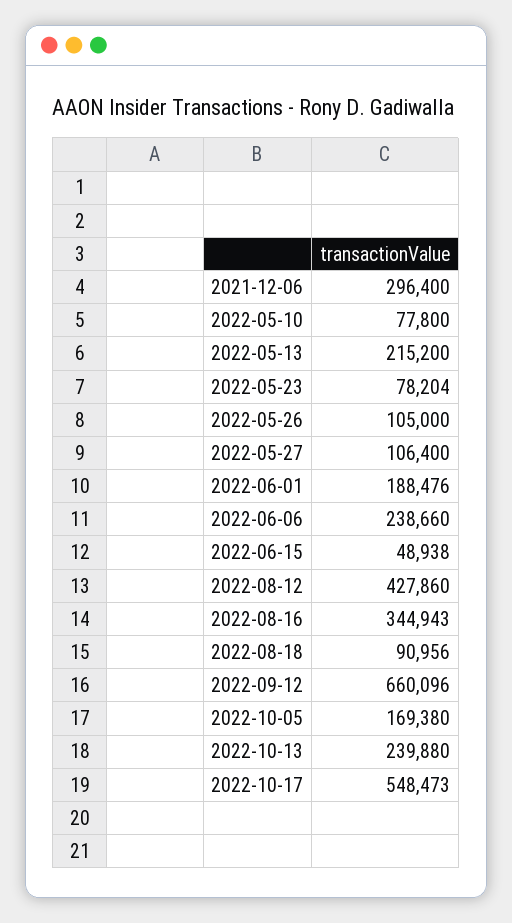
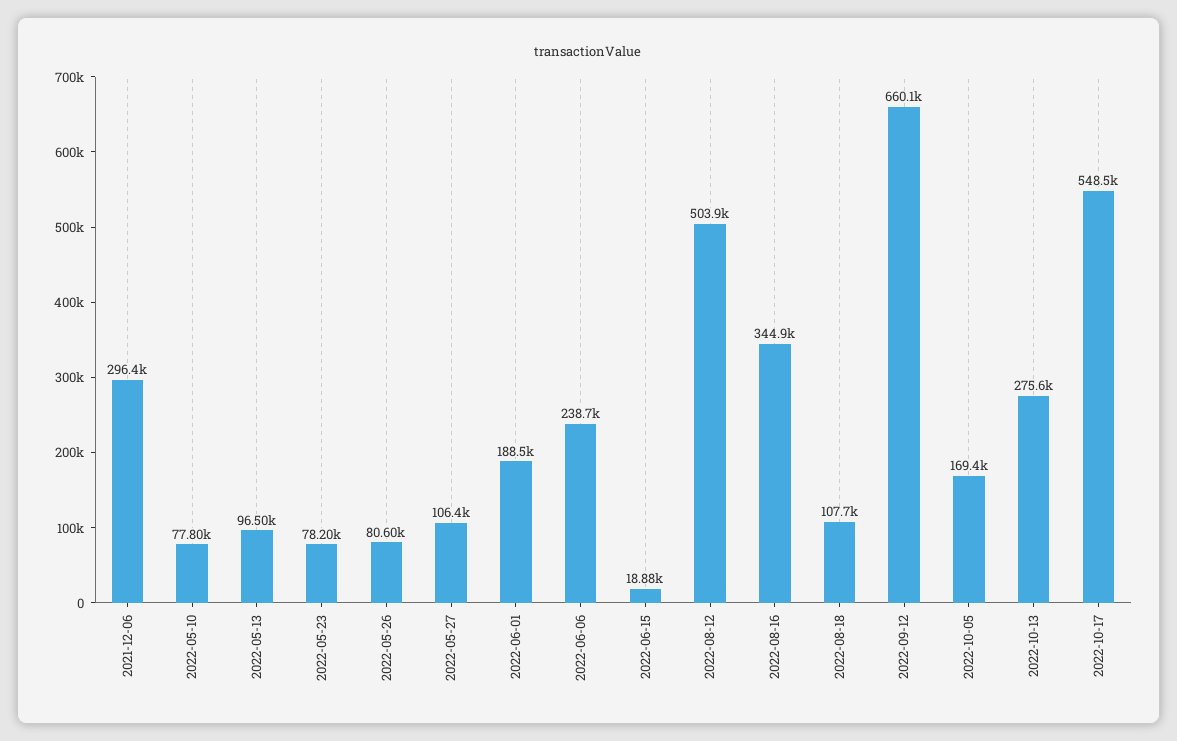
2022-05-13: 215200 -> 96500
2022-05-26: 105000 -> 80600
2022-06-15: 48938 -> 18880
2022-08-12: 427860 -> 503900
2022-08-18: 90956 -> 107700
2022-10-13: 239880 -> 275600

